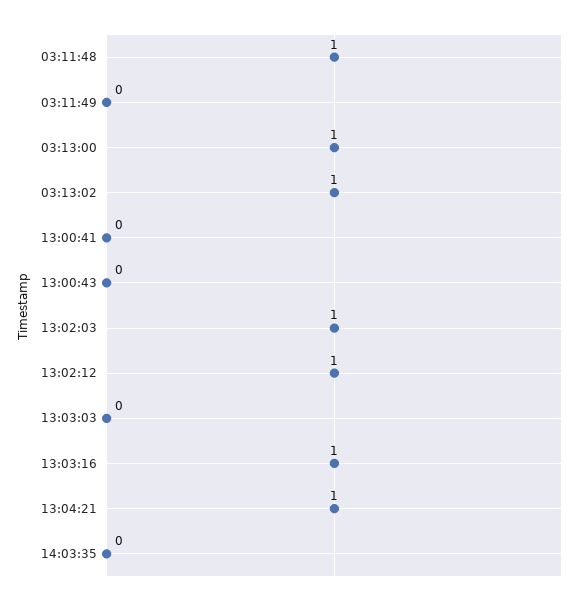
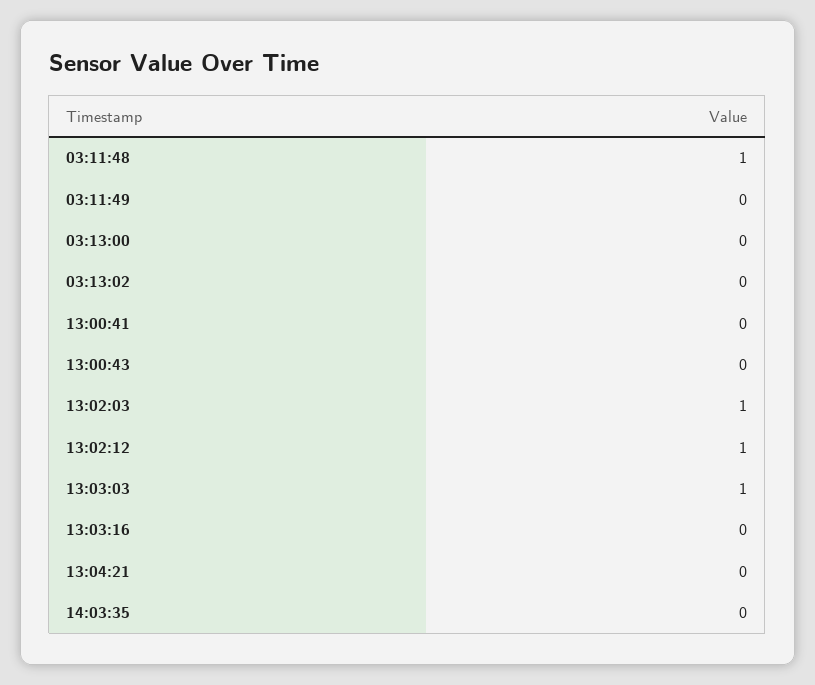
03:13:00: 1 -> 0
03:13:02: 1 -> 0
13:03:03: 0 -> 1
13:03:16: 1 -> 0
13:04:21: 1 -> 0

